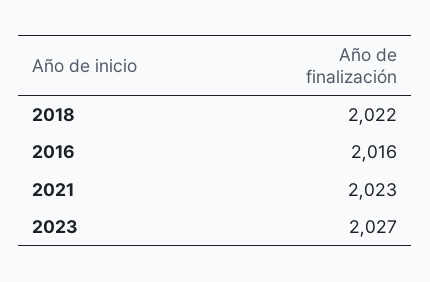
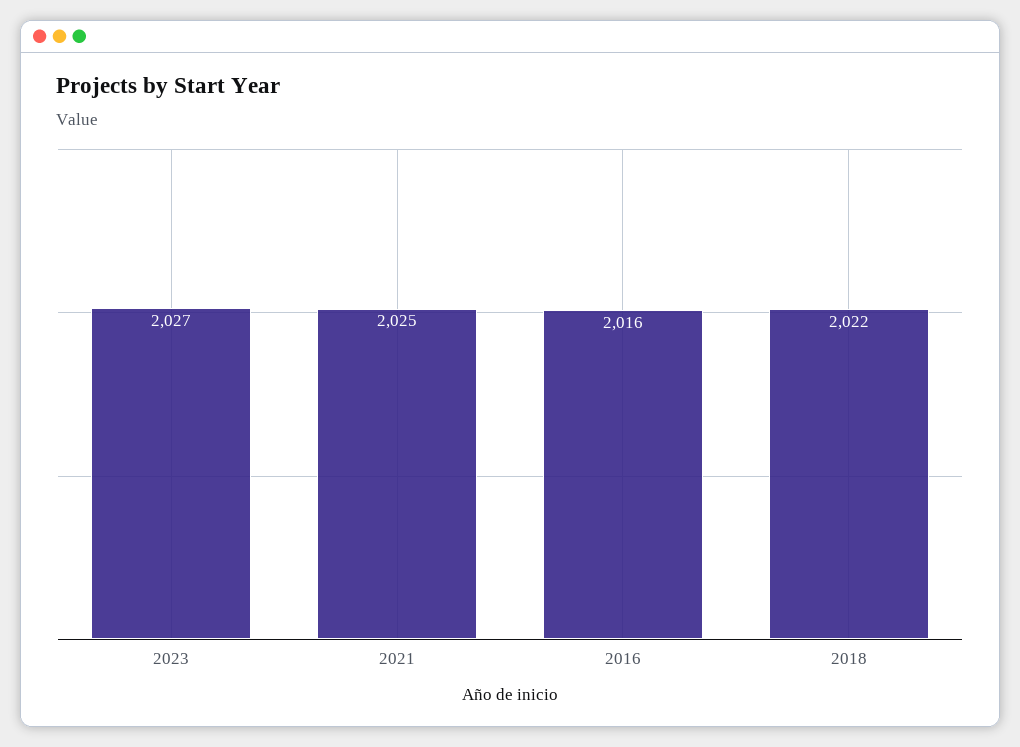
2021: 2023 -> 2025

